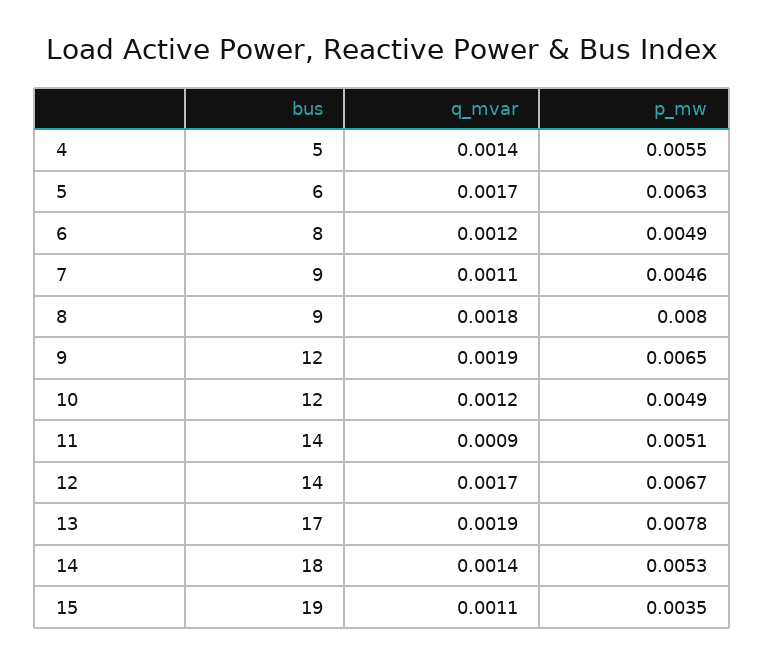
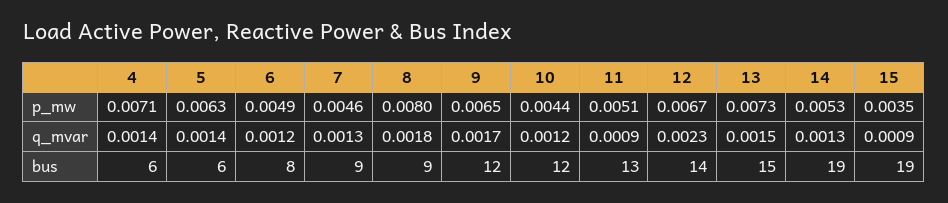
bus, 4: 5 -> 6
p_mw, 4: 0.0055 -> 0.0071
q_mvar, 5: 0.0017 -> 0.0014
q_mvar, 7: 0.0011 -> 0.0013
q_mvar, 9: 0.0019 -> 0.0017
p_mw, 10: 0.0049 -> 0.0044
bus, 11: 14 -> 13
q_mvar, 12: 0.0017 -> 0.0023
bus, 13: 17 -> 15
q_mvar, 13: 0.0019 -> 0.0015
p_mw, 13: 0.0078 -> 0.0073
bus, 14: 18 -> 19
q_mvar, 14: 0.0014 -> 0.0013
q_mvar, 15: 0.0011 -> 0.0009

